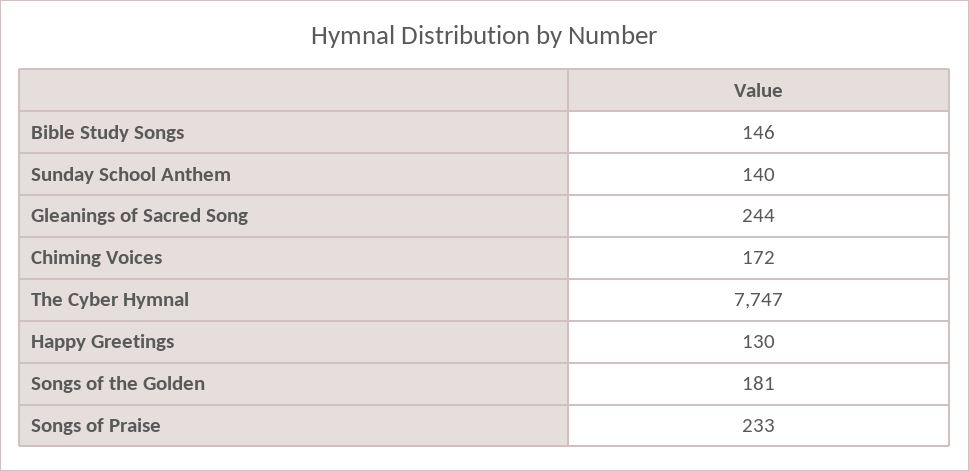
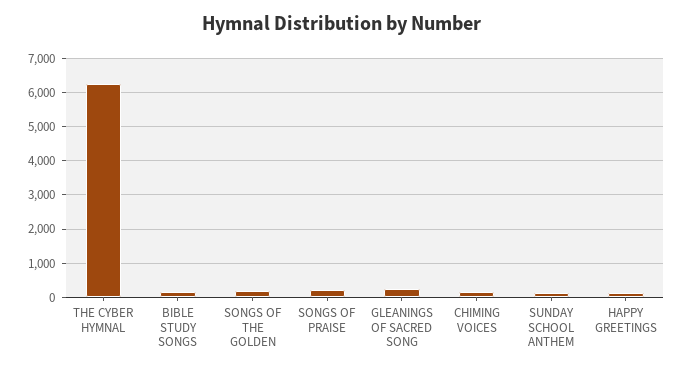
The Cyber Hymnal: 7747 -> 6200

